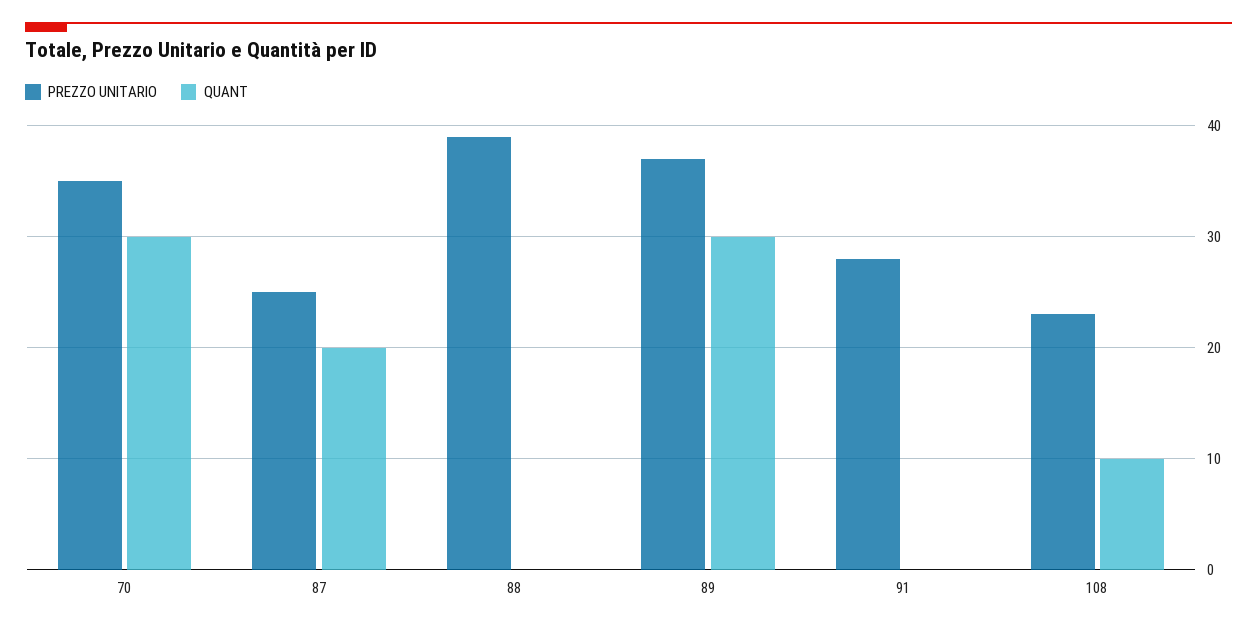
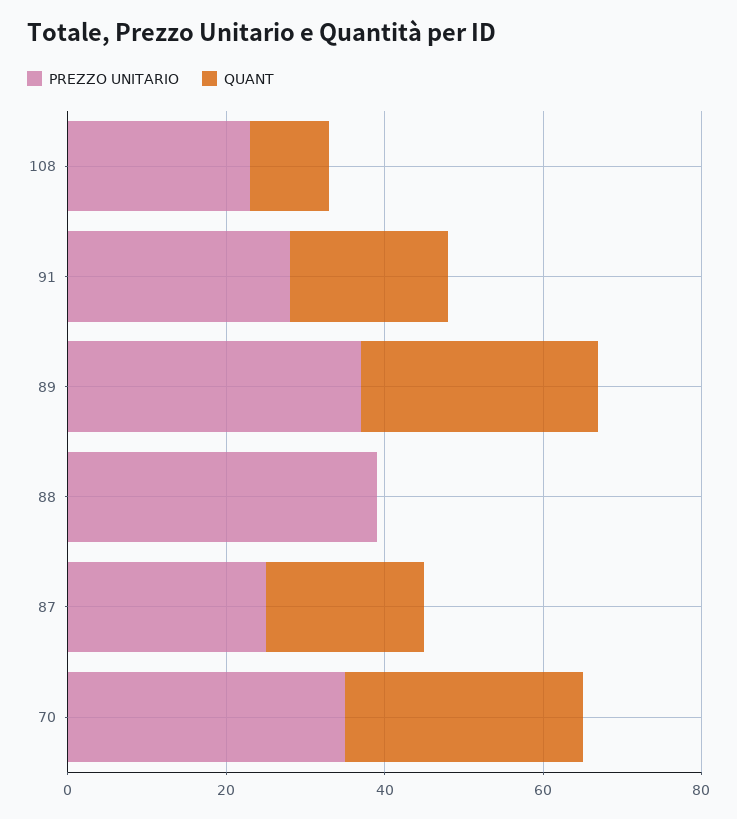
QUANT, 91: 0 -> 20

